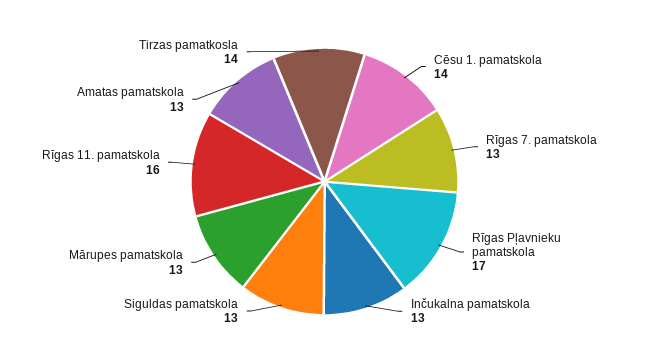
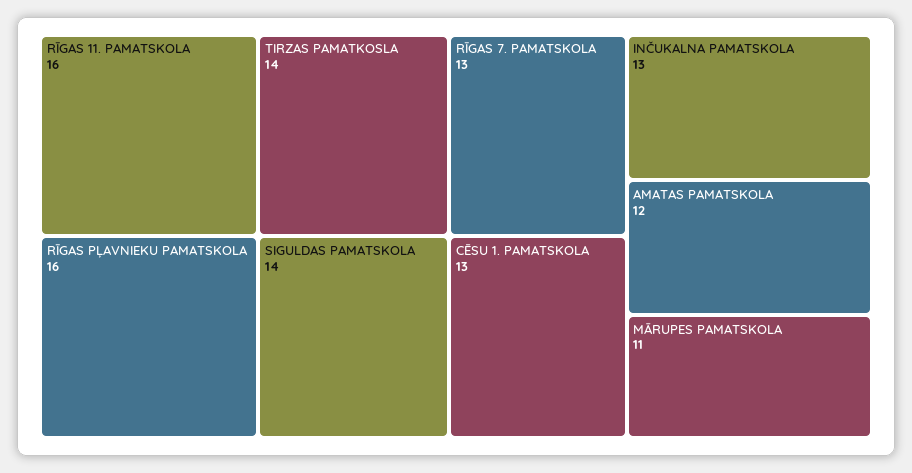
Cēsu 1. pamatskola: 14 -> 13
Rīgas Pļavnieku pamatskola: 17 -> 16
Siguldas pamatskola: 13 -> 14
Mārupes pamatskola: 13 -> 11
Amatas pamatskola: 13 -> 12

